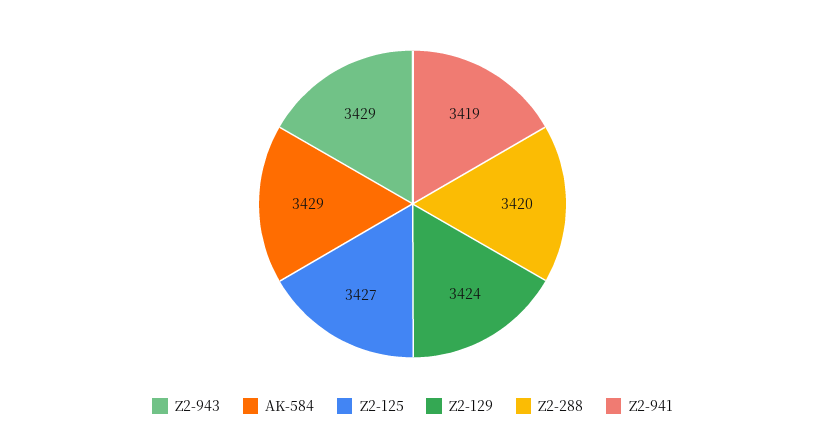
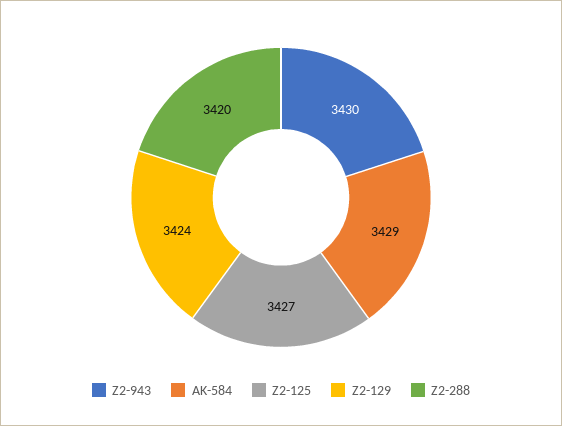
Z2-943: 3429 -> 3430
Z2-941: 3419 -> none

